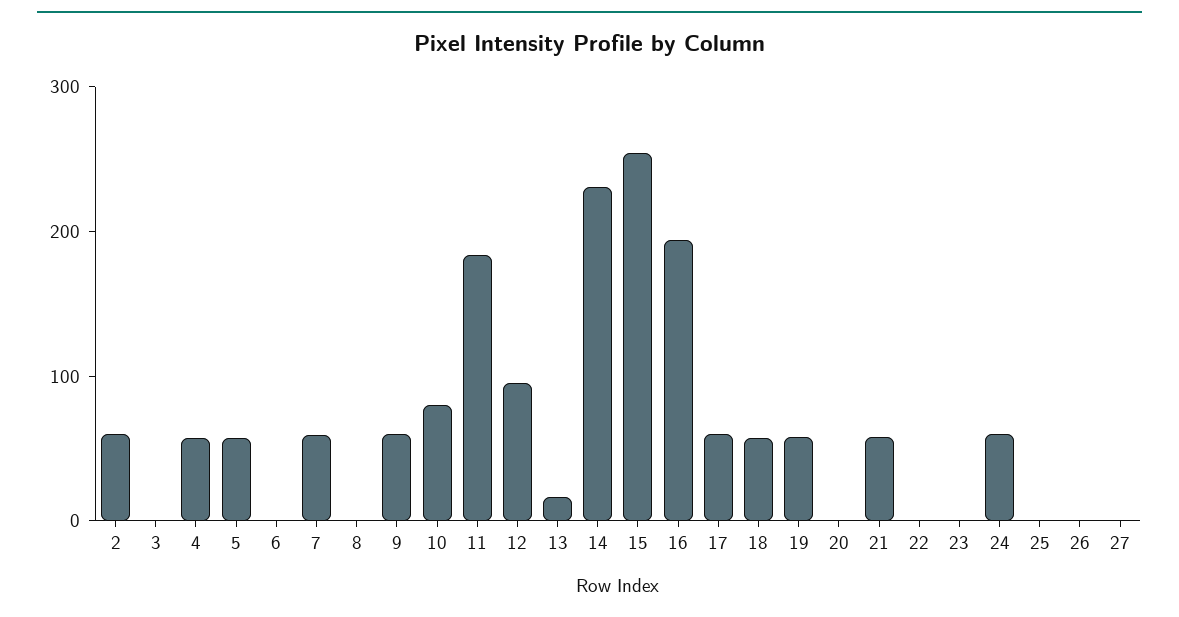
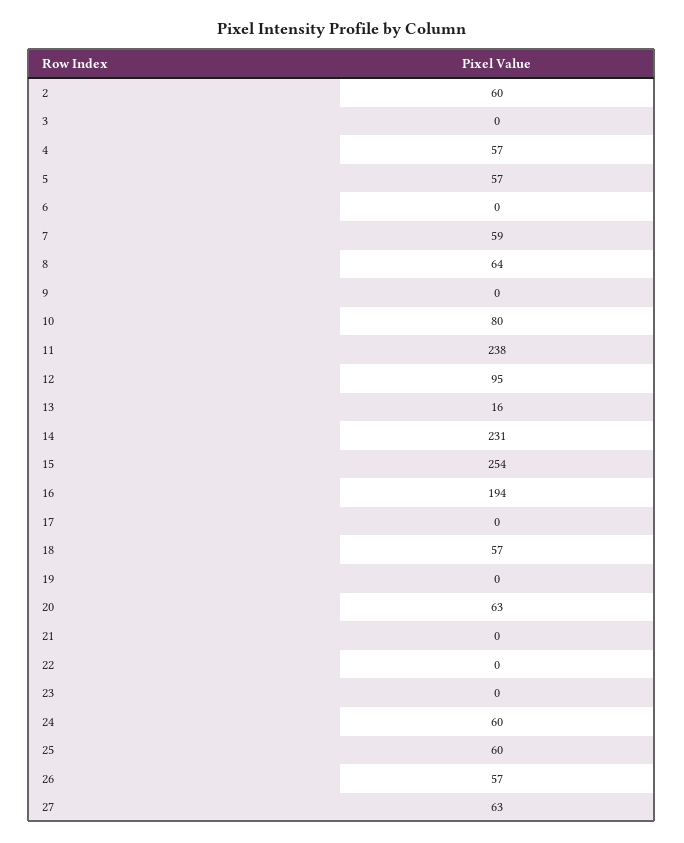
8: 0 -> 64
9: 60 -> 0
11: 180 -> 238
17: 60 -> 0
19: 60 -> 0
20: 0 -> 63
21: 60 -> 0
25: 0 -> 60
26: 0 -> 57
27: 0 -> 63

